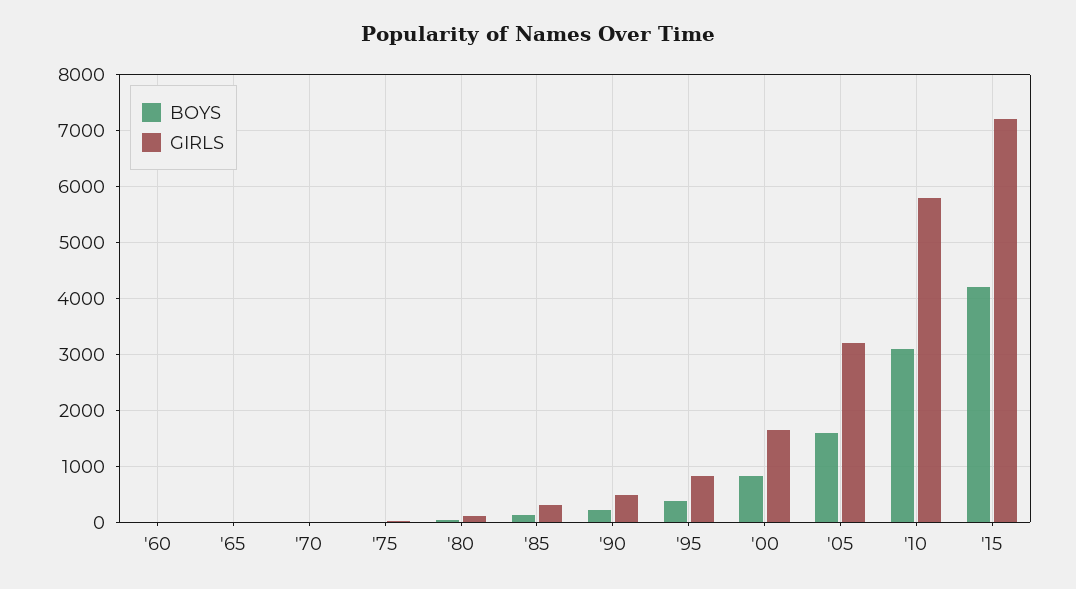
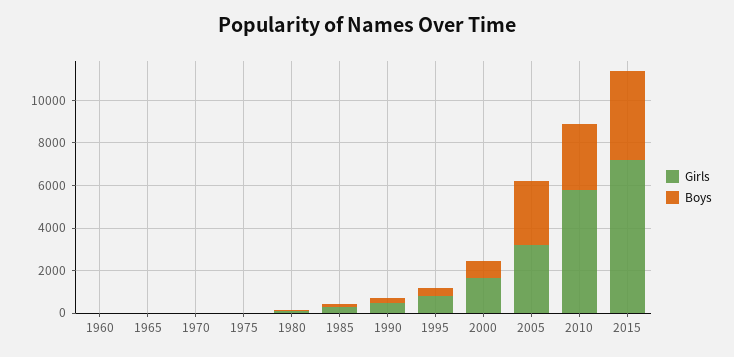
BOYS, '05: 1600 -> 3000

